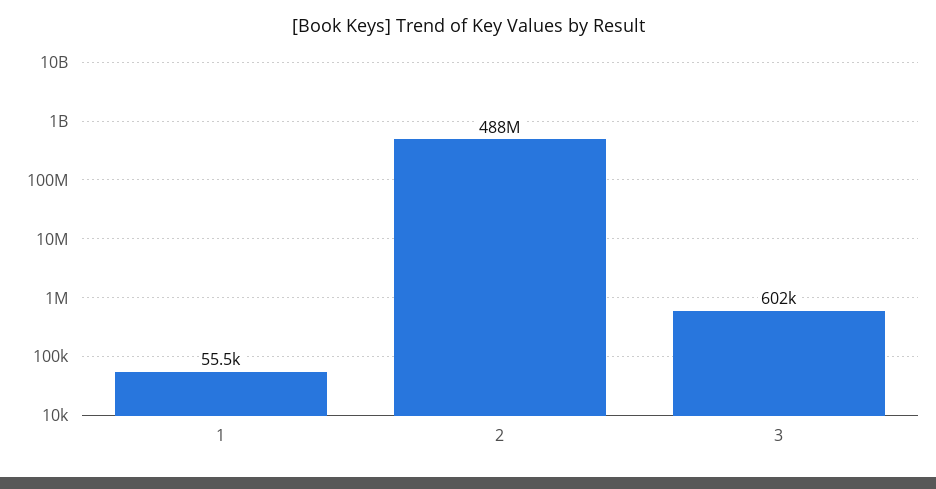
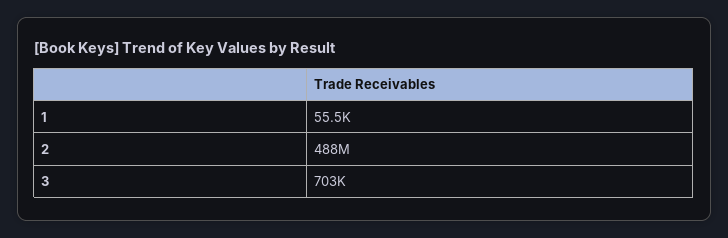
3: 602000 -> 703000

